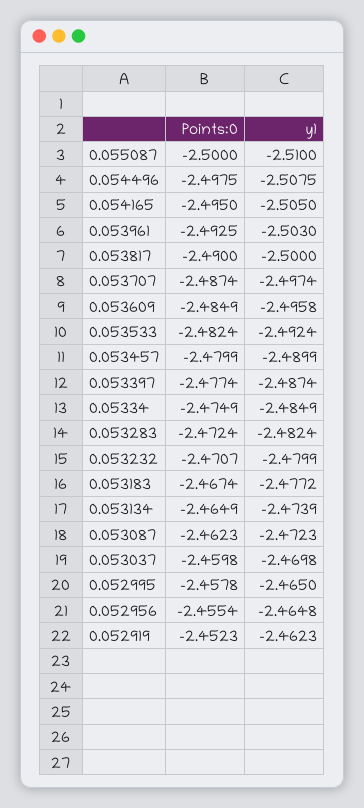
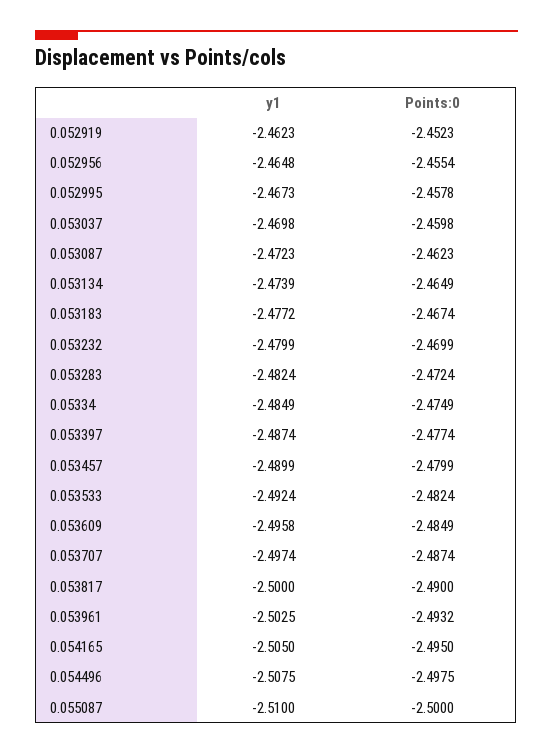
Points:0, 0.053961: -2.4925 -> -2.4932
y1, 0.053961: -2.503 -> -2.5025
Points:0, 0.053232: -2.4707 -> -2.4699
y1, 0.052995: -2.465 -> -2.4673

